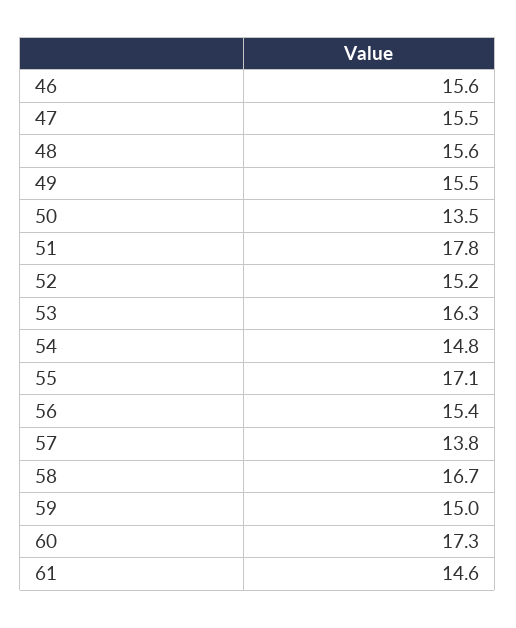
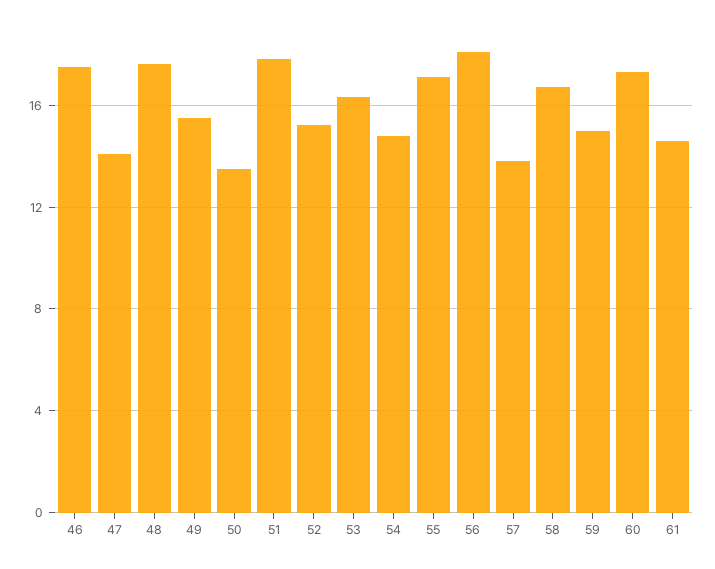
46: 15.6 -> 17.5
47: 15.5 -> 14
48: 15.6 -> 17.5
56: 15.4 -> 18

